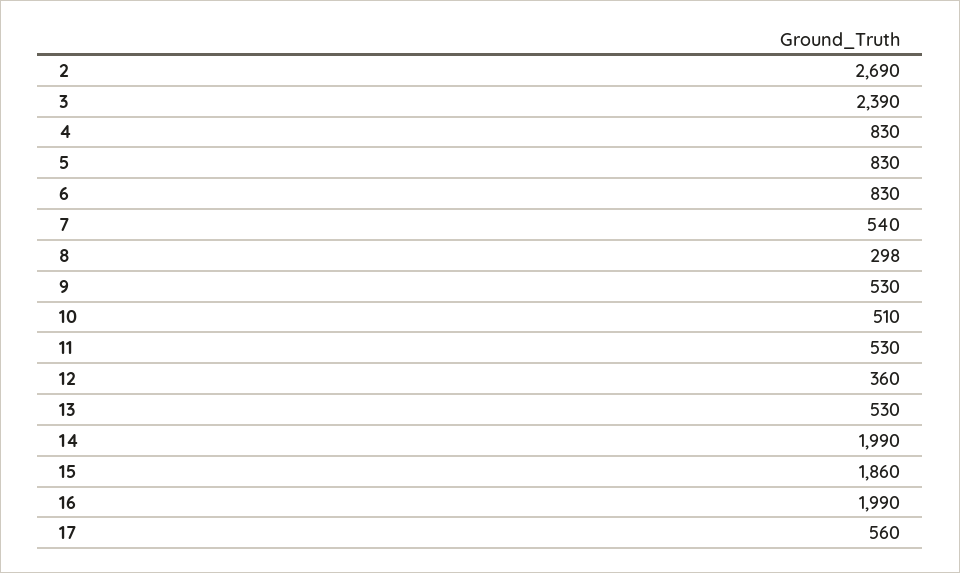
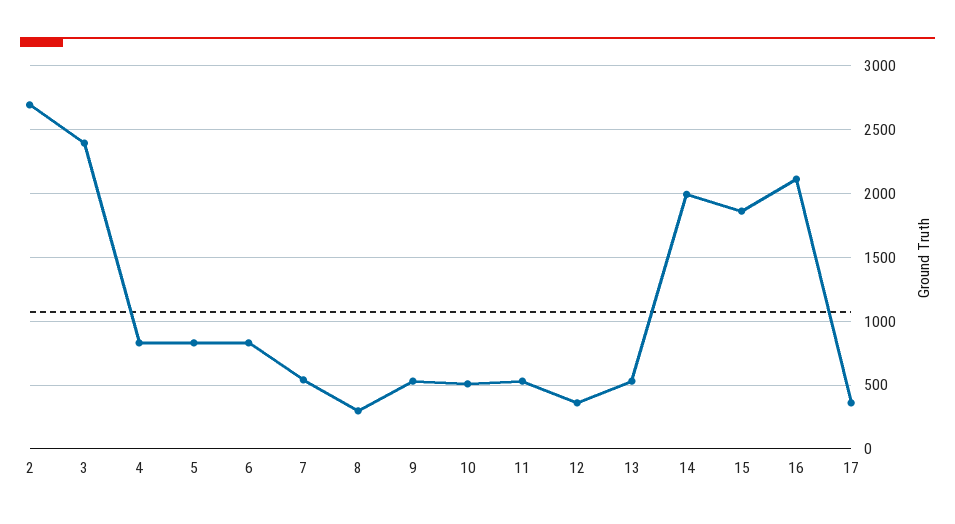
16: 1990 -> 2100
17: 560 -> 350

